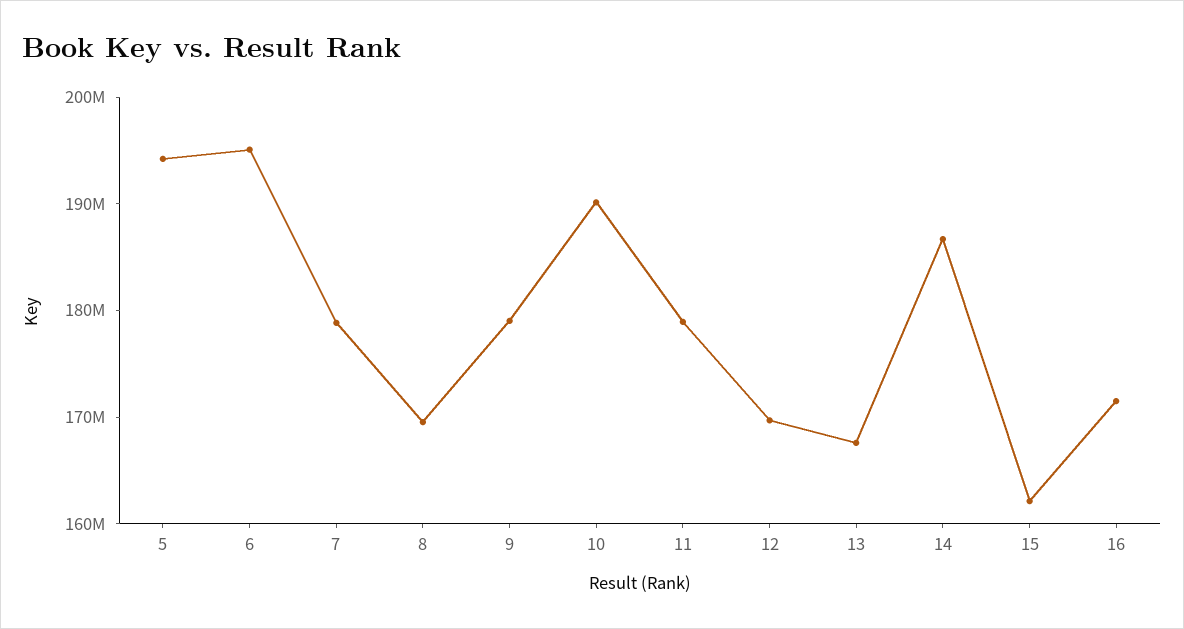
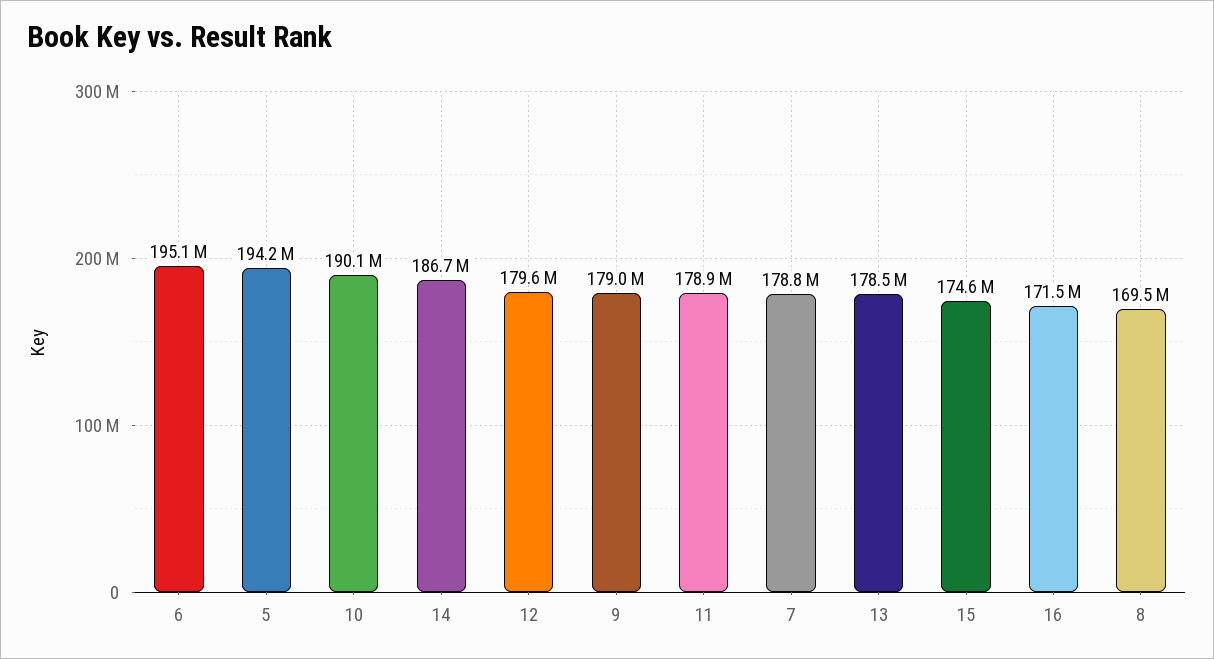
12: 170000000 -> 179600000
13: 168000000 -> 178500000
15: 162000000 -> 174600000

